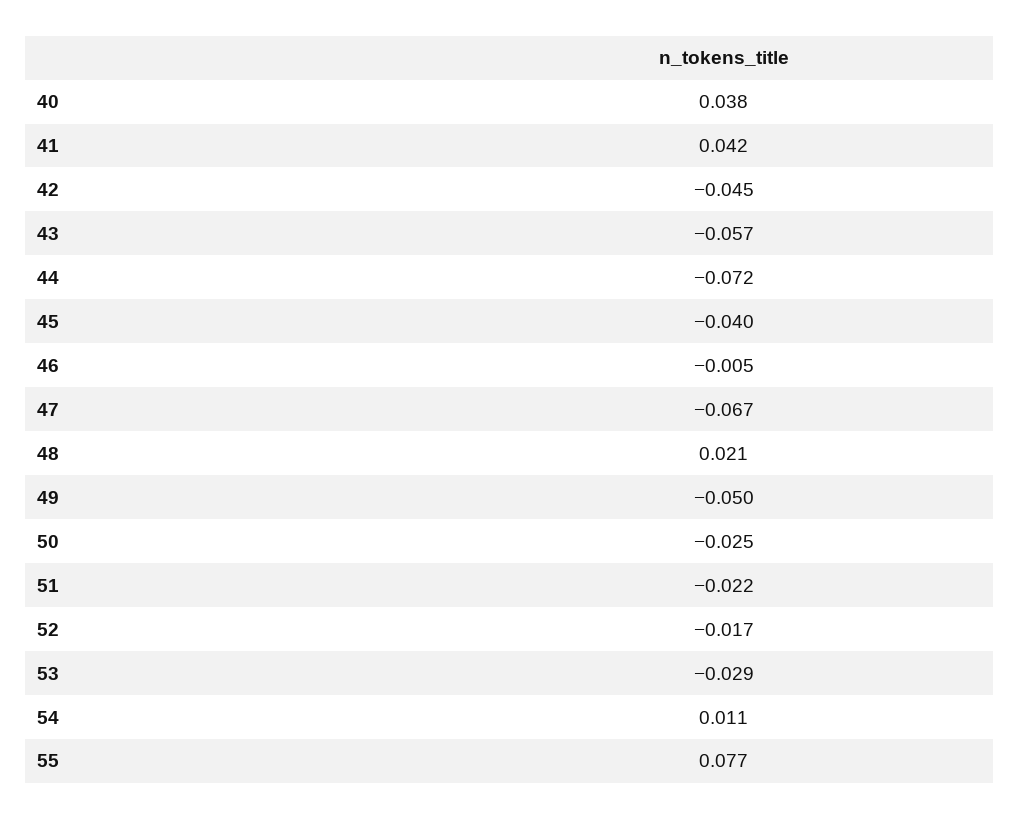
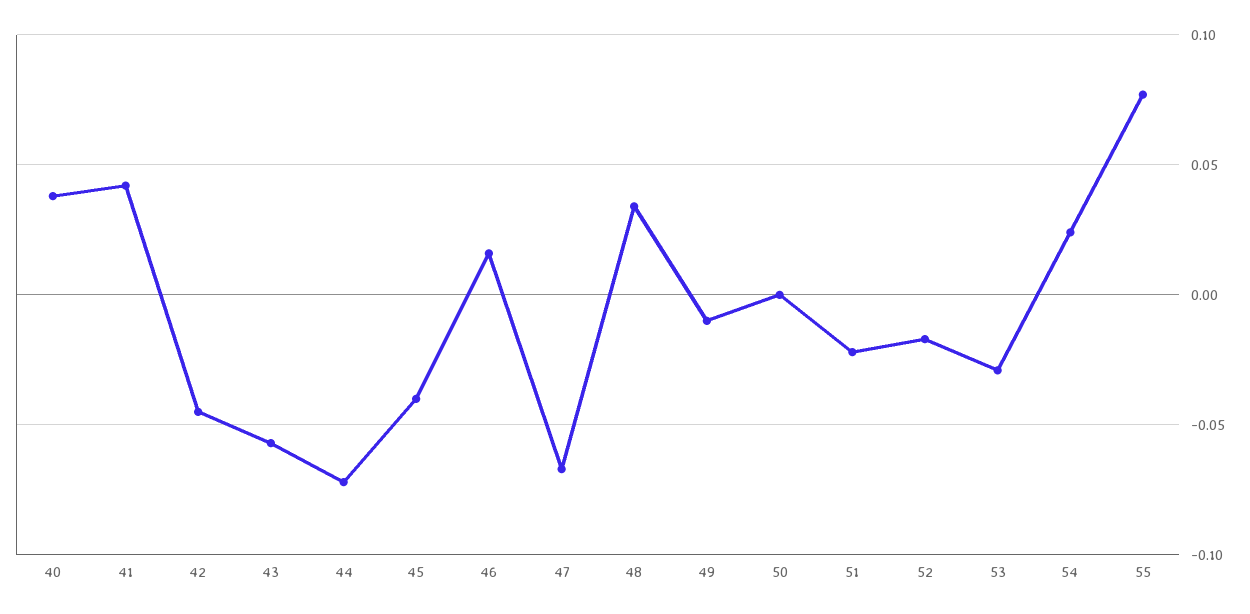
46: -0.005 -> 0.015
48: 0.021 -> 0.035
49: -0.05 -> -0.01
50: -0.025 -> 0
54: 0.011 -> 0.025

